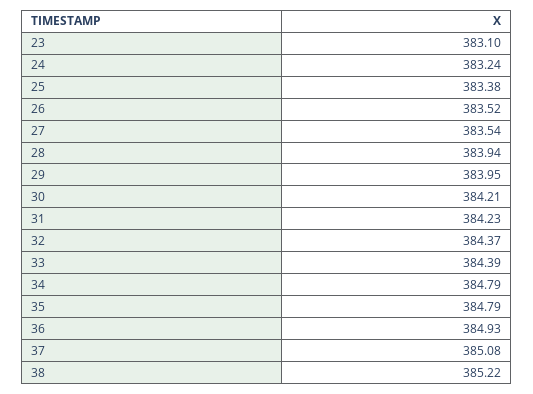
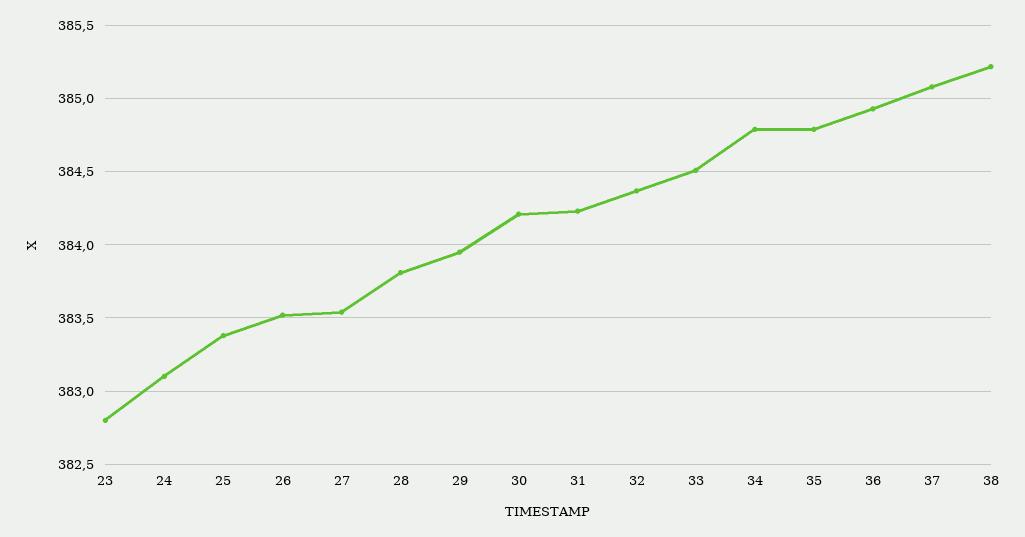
23: 383.1 -> 382.8
24: 383.24 -> 383.1
28: 383.94 -> 383.8
33: 384.39 -> 384.5

